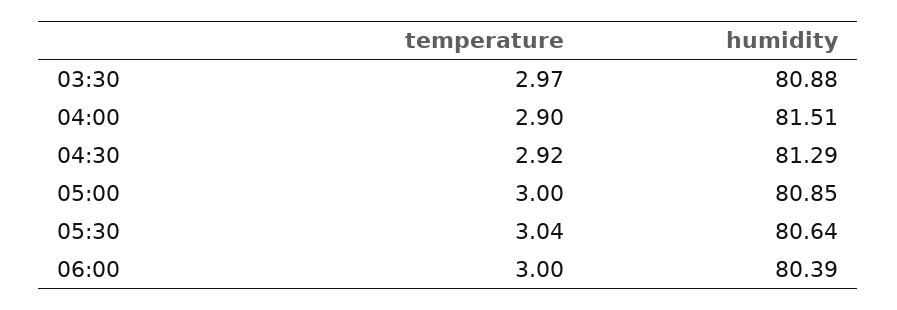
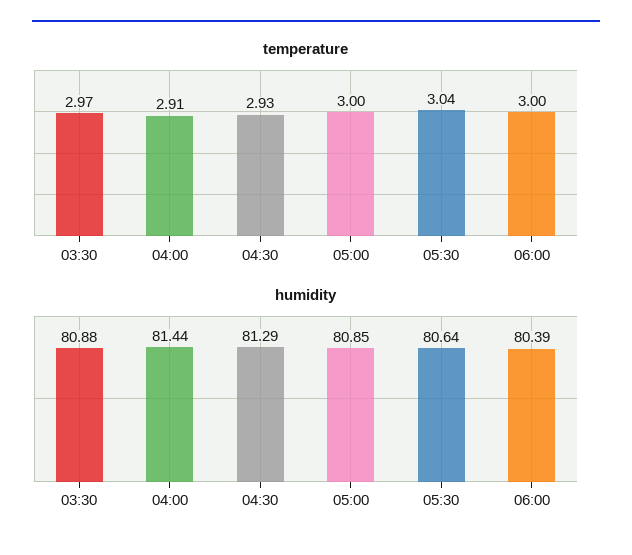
temperature, 04:00: 2.9 -> 2.91
humidity, 04:00: 81.51 -> 81.44
temperature, 04:30: 2.92 -> 2.93

